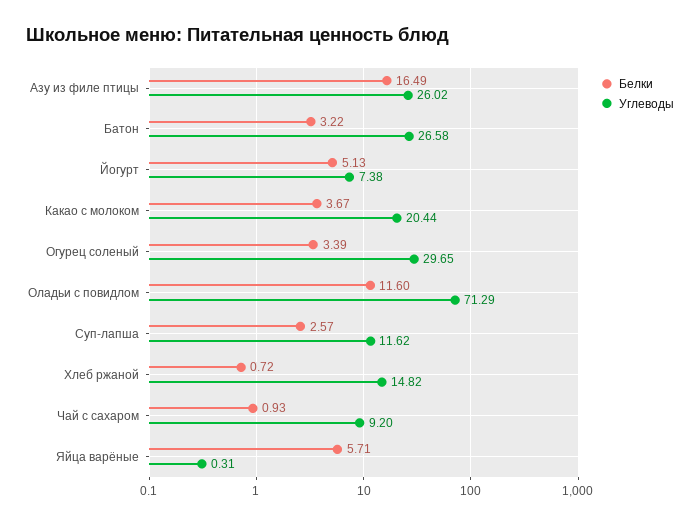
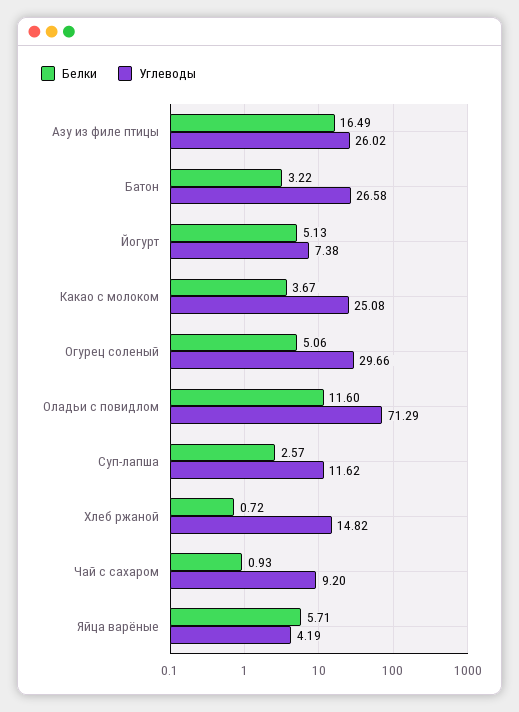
Углеводы, Какао с молоком: 20.44 -> 25.08
Белки, Огурец соленый: 3.39 -> 5.06
Углеводы, Огурец соленый: 29.65 -> 29.66
Углеводы, Яйца варёные: 0.31 -> 4.19

